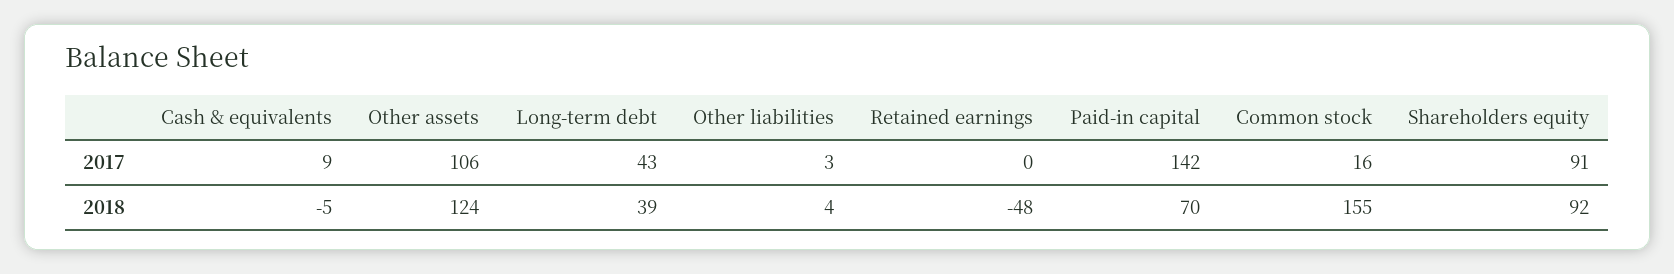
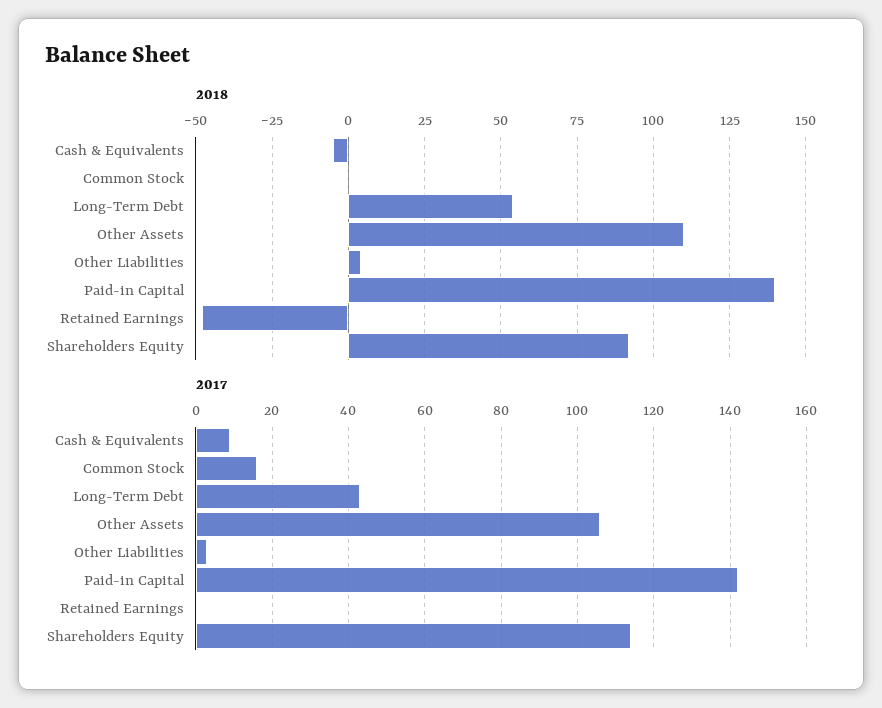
2017, Shareholders equity: 91 -> 115
2018, Other assets: 124 -> 110
2018, Long-term debt: 39 -> 55
2018, Paid-in capital: 70 -> 140
2018, Common stock: 155 -> 0

